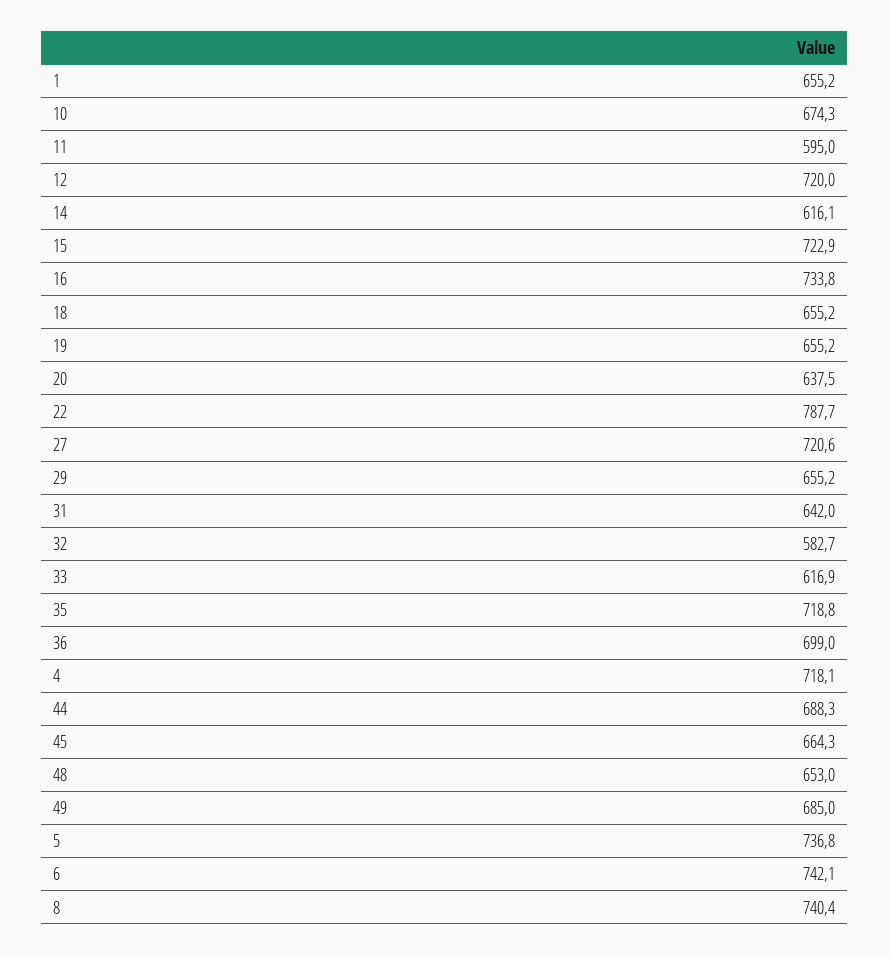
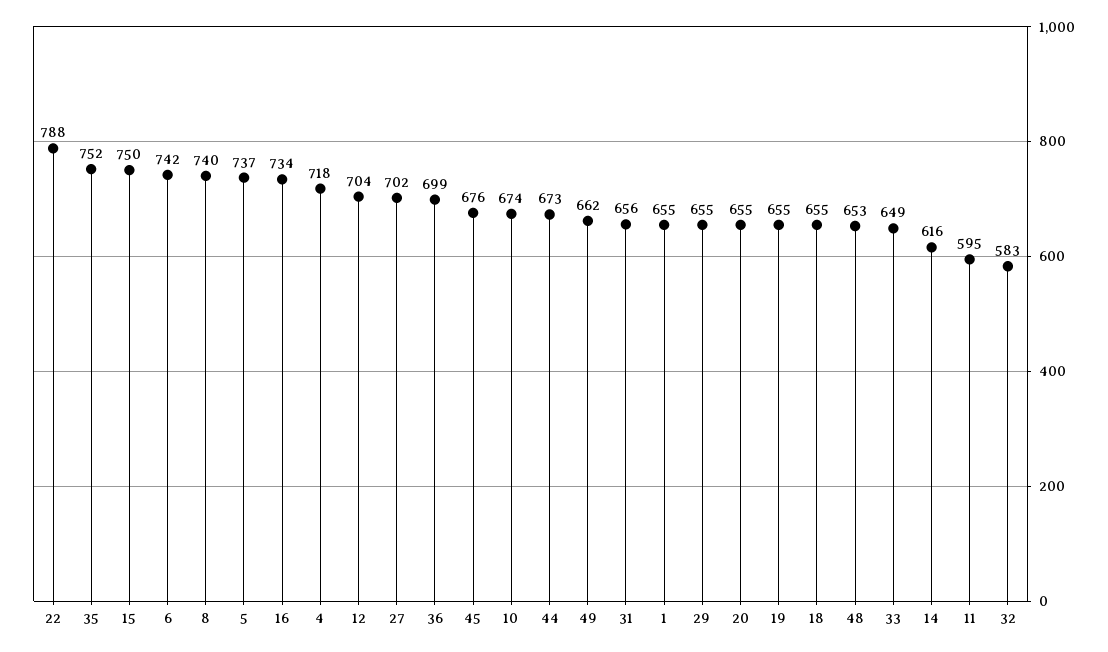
12: 720 -> 704
15: 722.9 -> 750
20: 637.5 -> 655
27: 720.6 -> 702
31: 642 -> 656
33: 616.9 -> 649
35: 718.8 -> 752
44: 688.3 -> 673
45: 664.3 -> 676
49: 685 -> 662

